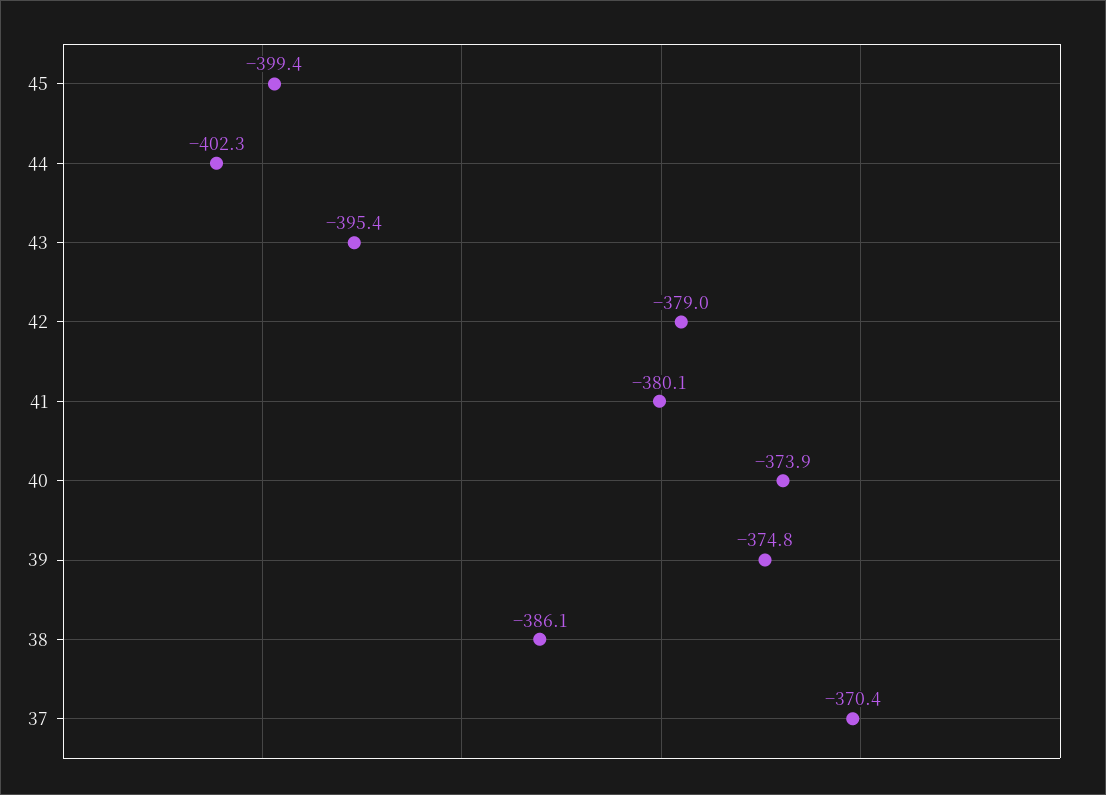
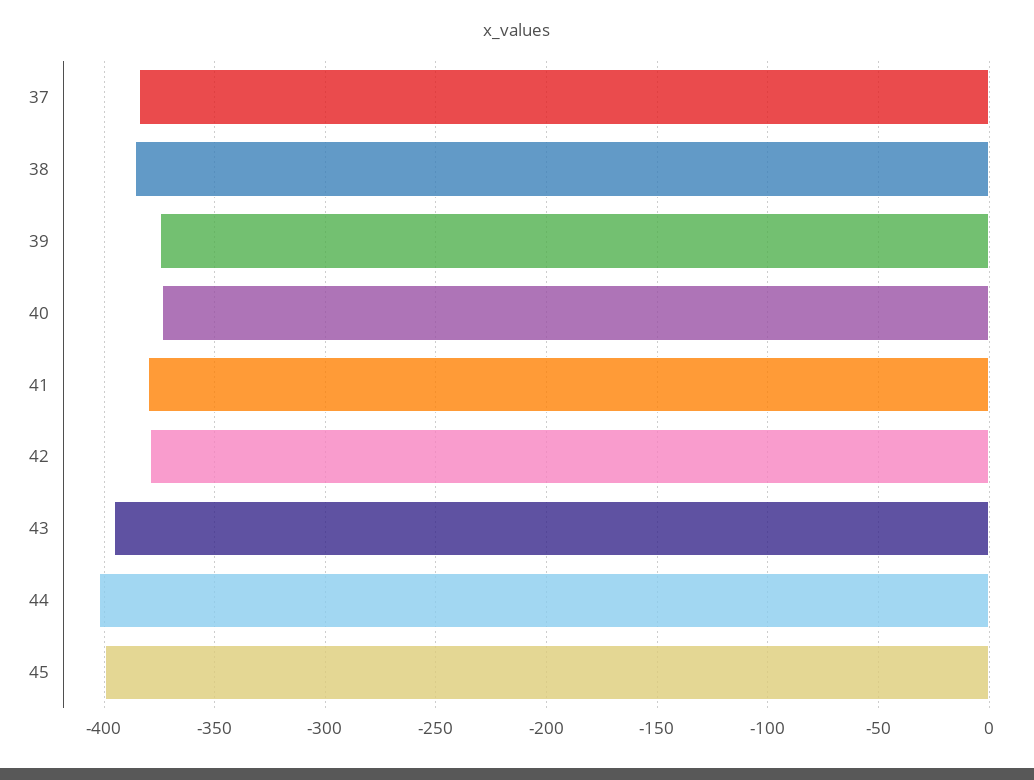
37: -370.4 -> -385

